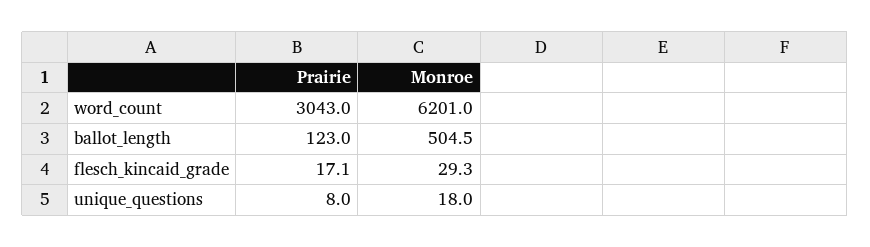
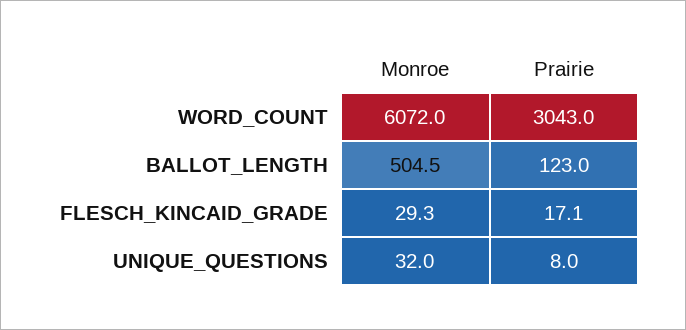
Monroe, word_count: 6201 -> 6072
Monroe, unique_questions: 18 -> 32

